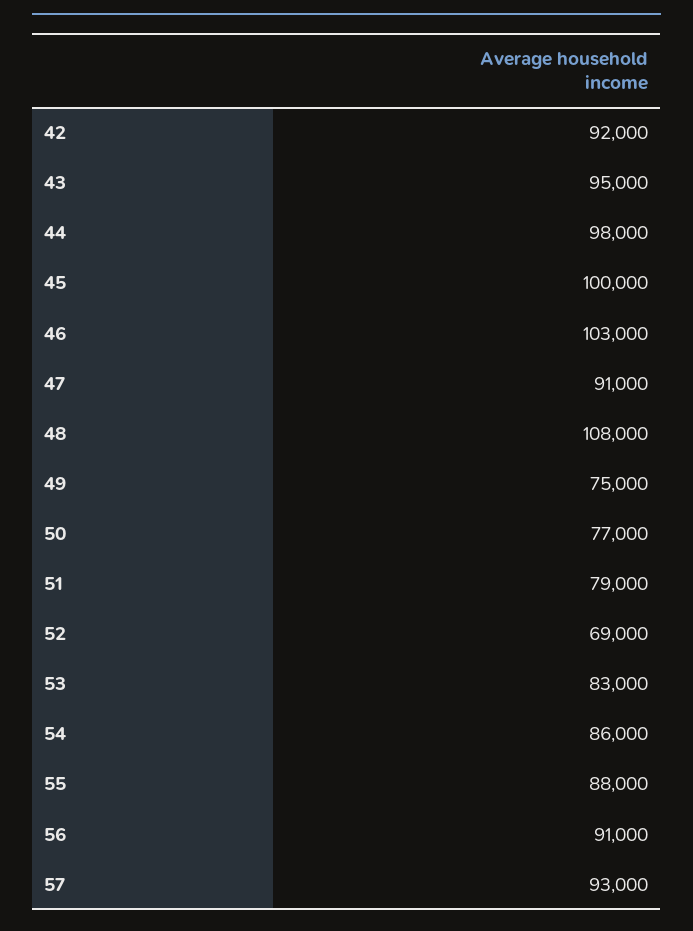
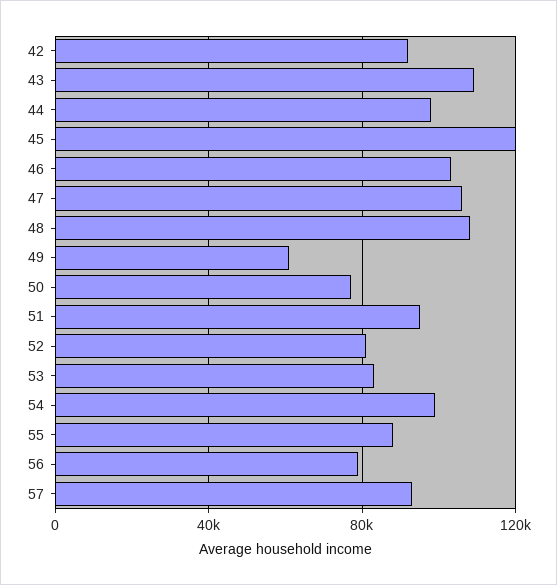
43: 95000 -> 110000
45: 100000 -> 120000
47: 91000 -> 105000
49: 75000 -> 60000
51: 79000 -> 95000
52: 69000 -> 80000
54: 86000 -> 100000
56: 91000 -> 80000

